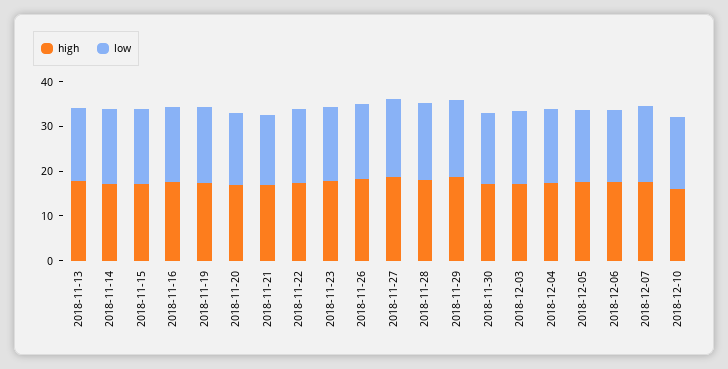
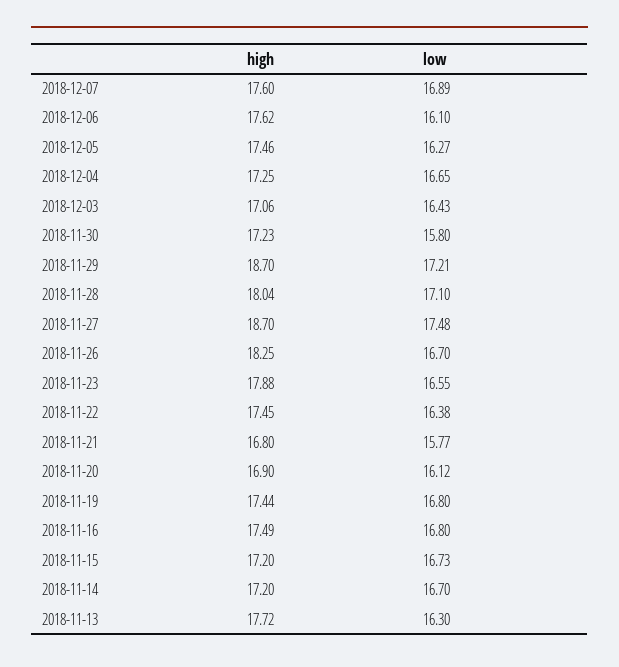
high, 2018-12-10: 16 -> none
low, 2018-12-10: 16 -> none

